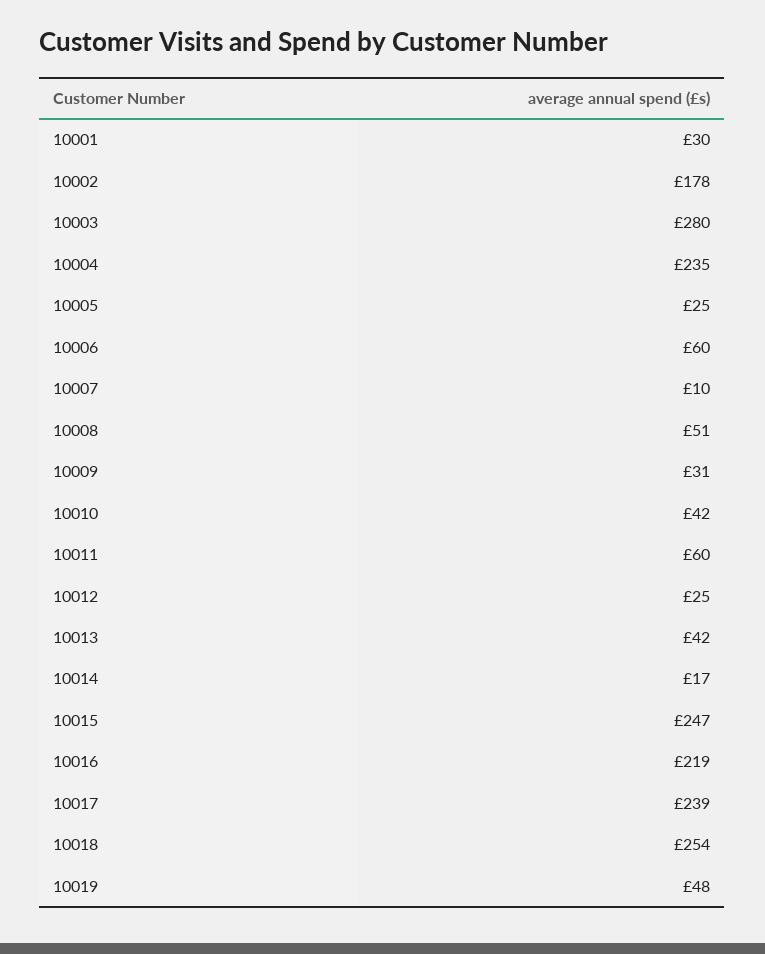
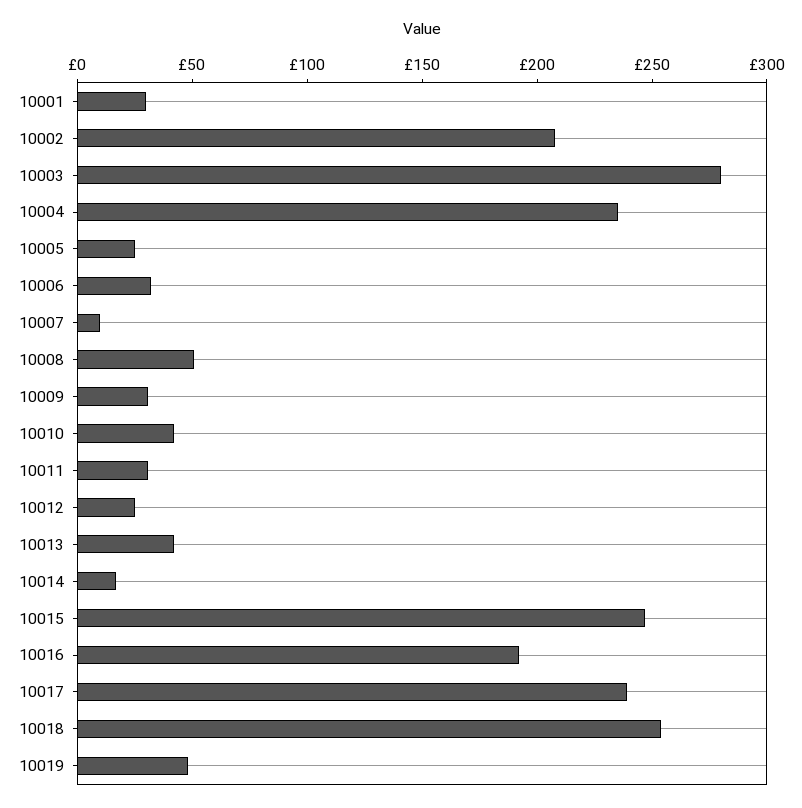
10002: 178 -> 210
10006: 60 -> 30
10011: 60 -> 30
10016: 219 -> 190

